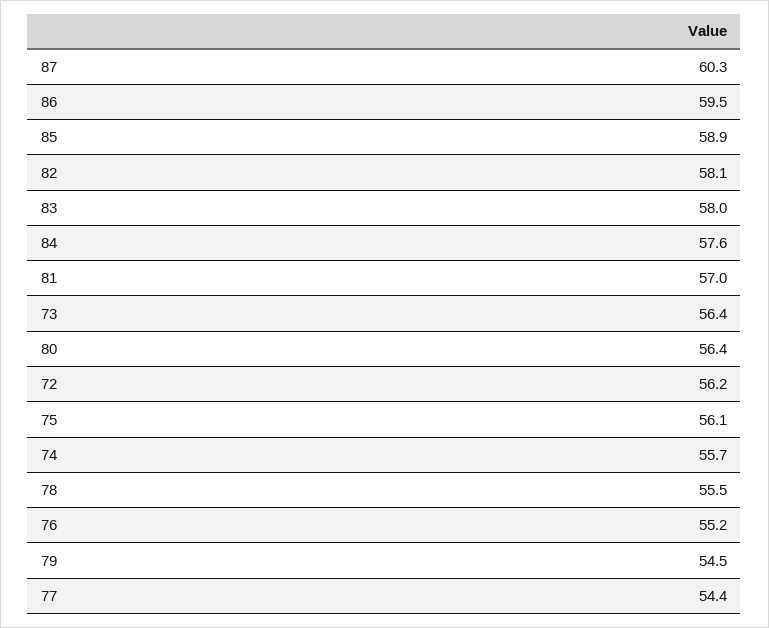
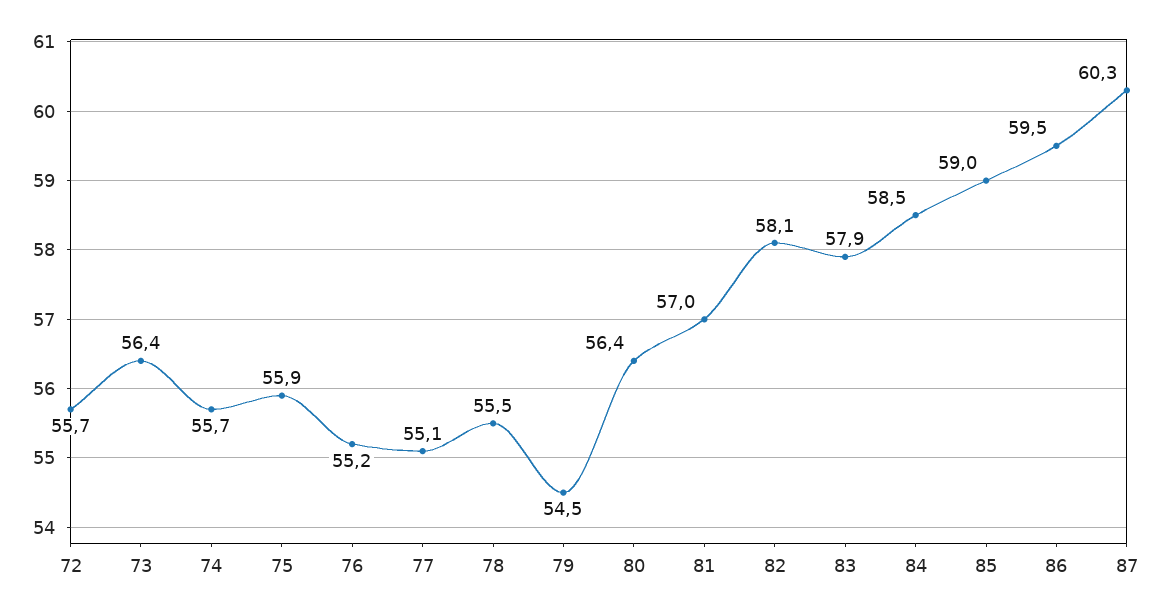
85: 58.9 -> 59
83: 58 -> 57.9
84: 57.6 -> 58.5
72: 56.2 -> 55.7
75: 56.1 -> 55.9
77: 54.4 -> 55.1

